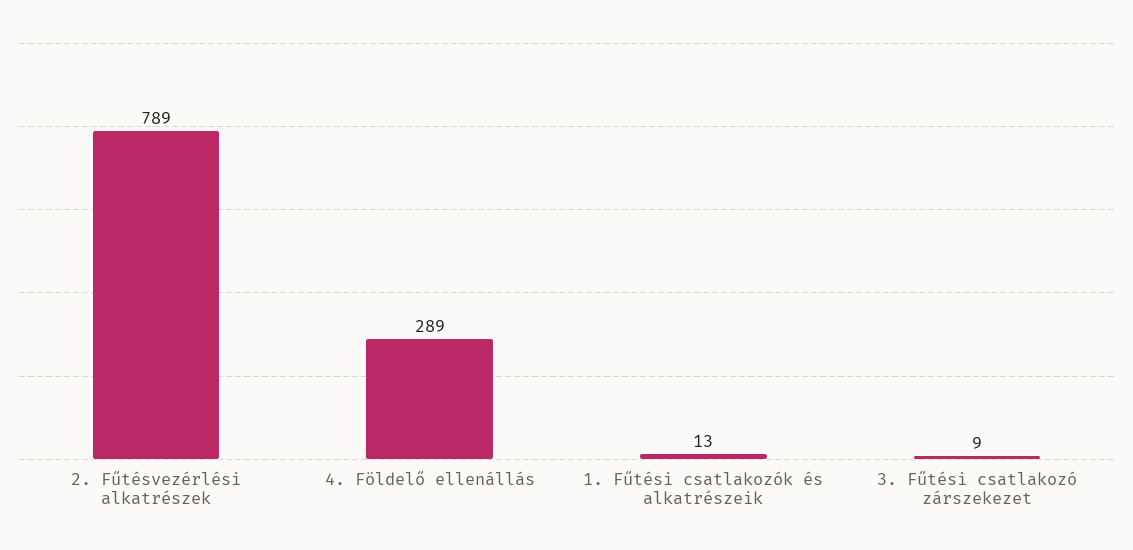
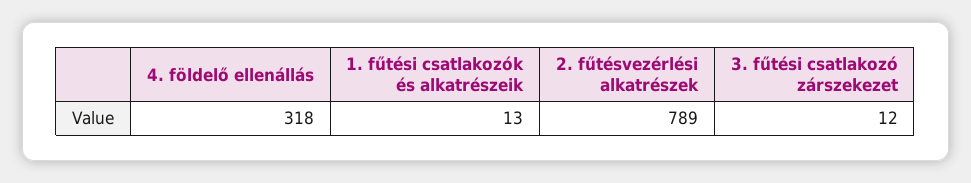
4. Földelő ellenállás: 289 -> 318
3. Fűtési csatlakozó zárszekezet: 9 -> 12

